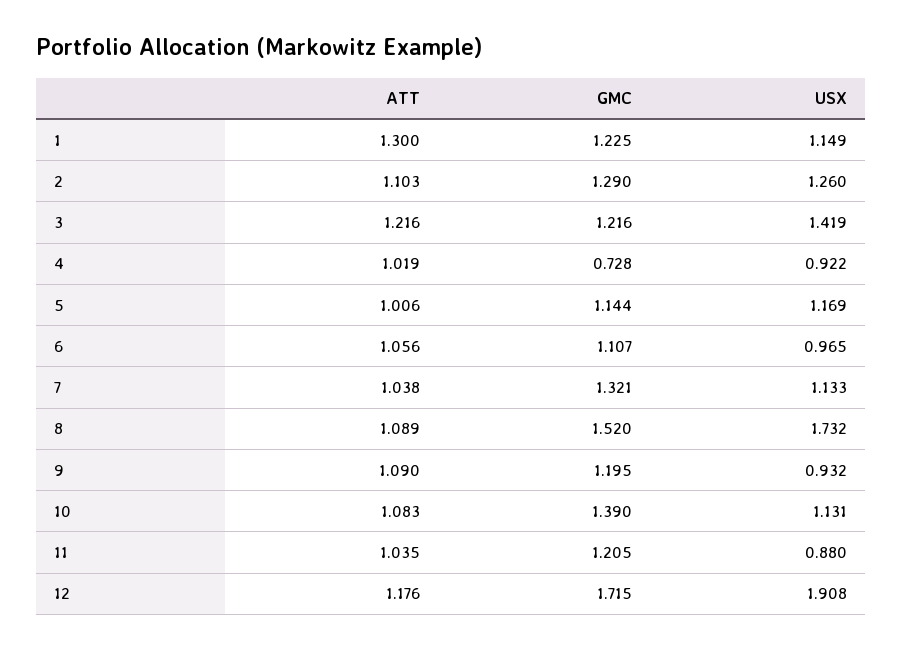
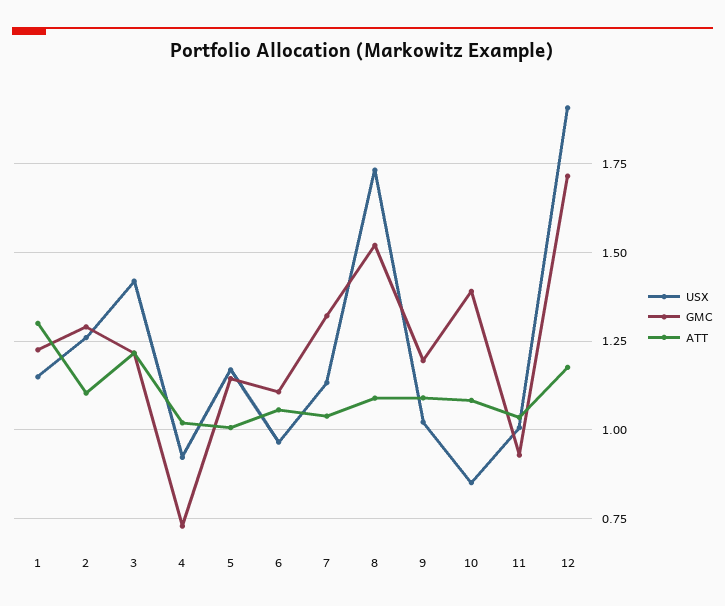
USX, 9: 0.932 -> 1.025
USX, 10: 1.131 -> 0.85
GMC, 11: 1.205 -> 0.925
USX, 11: 0.88 -> 1

